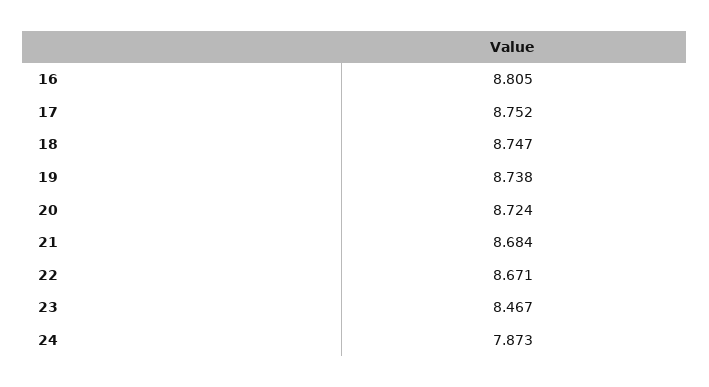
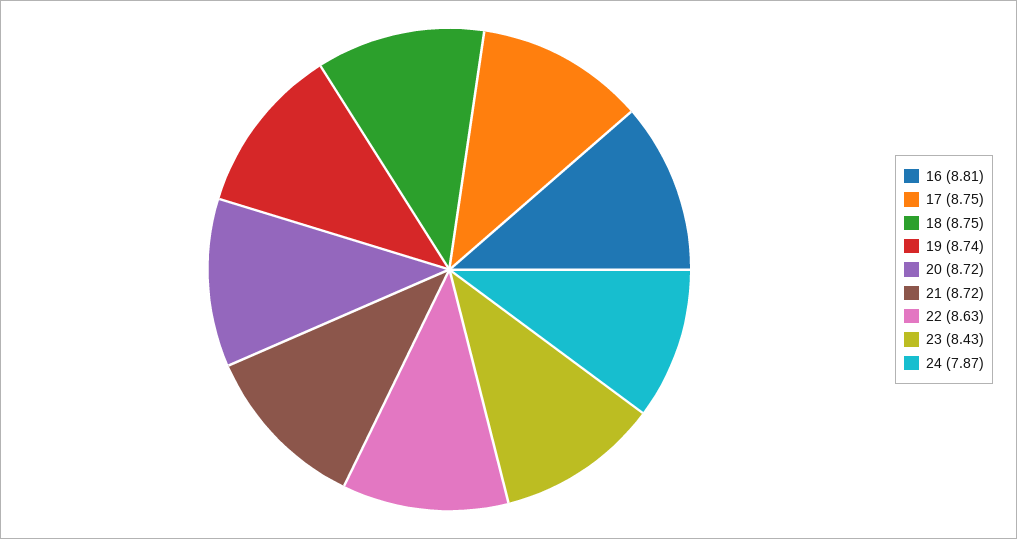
21: 8.684 -> 8.72
22: 8.671 -> 8.63
23: 8.467 -> 8.43

